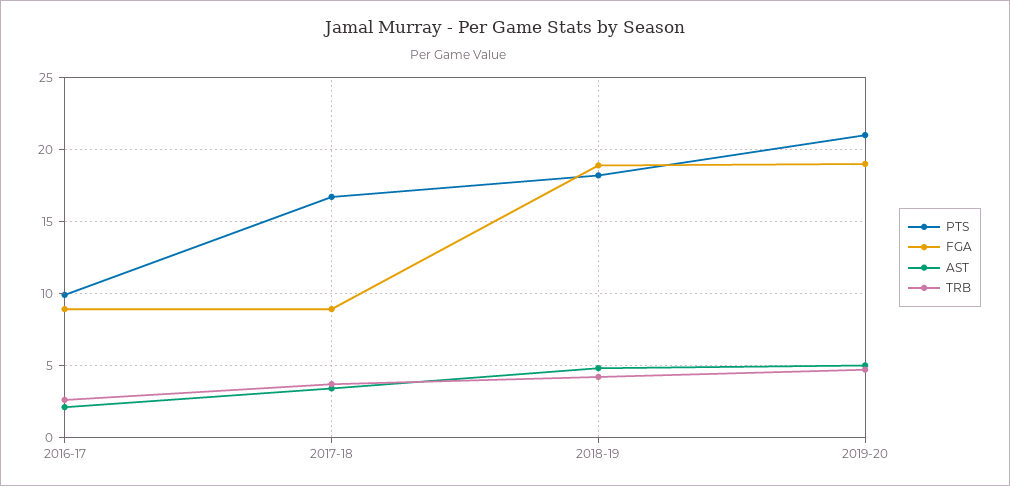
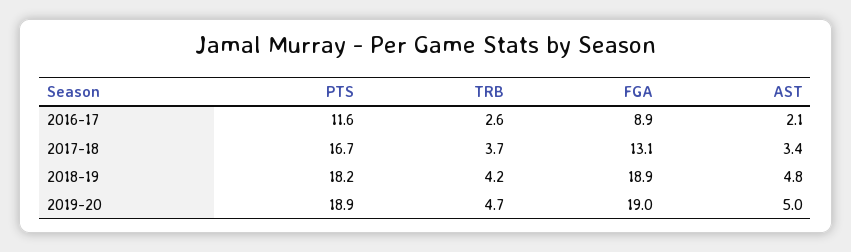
PTS, 2016-17: 10 -> 11.6
FGA, 2017-18: 9 -> 13.1
PTS, 2019-20: 21 -> 18.9

